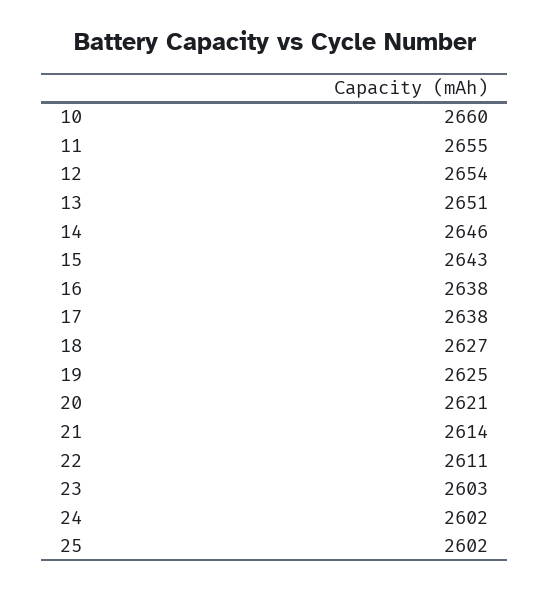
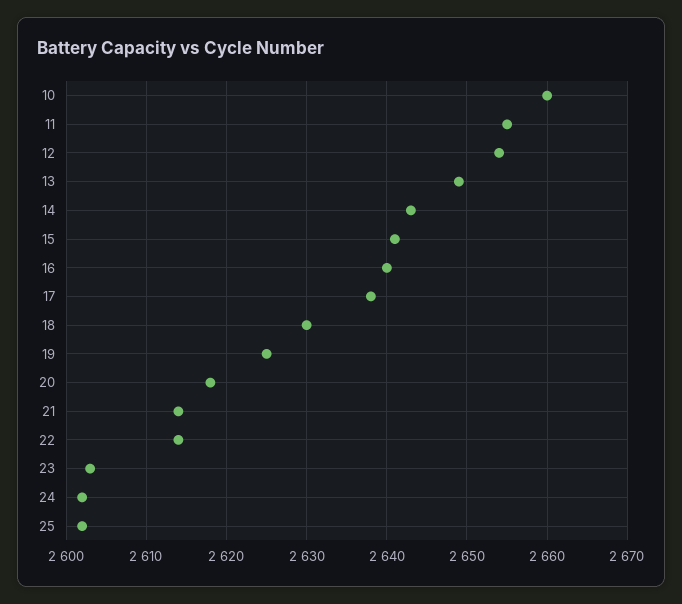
13: 2651 -> 2649
14: 2646 -> 2643
15: 2643 -> 2641
16: 2638 -> 2640
18: 2627 -> 2630
20: 2621 -> 2618
22: 2611 -> 2614

